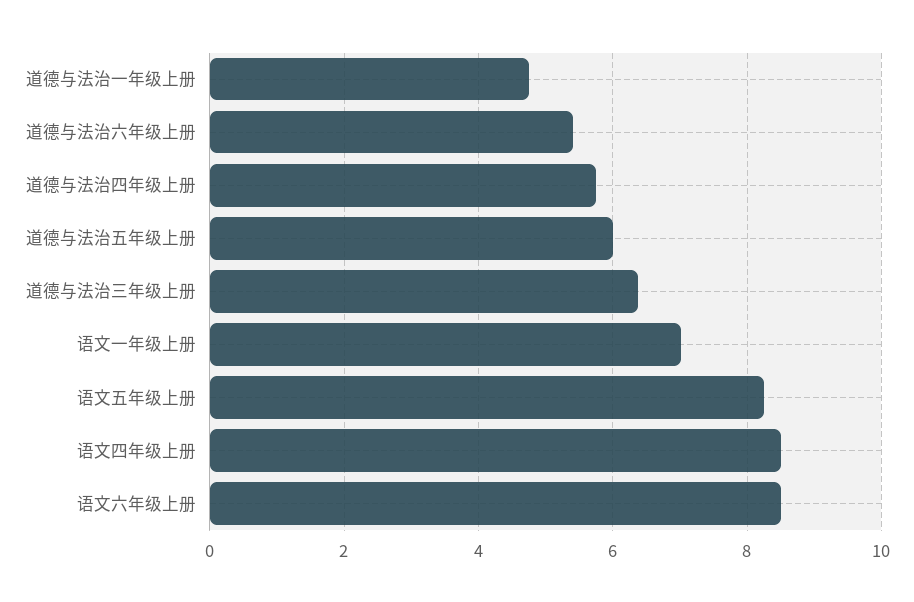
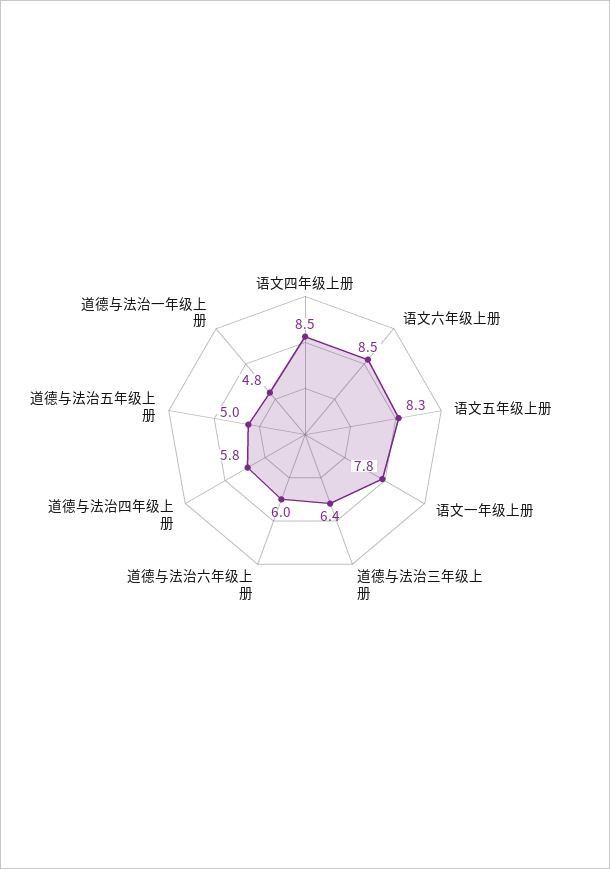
道德与法治六年级上册: 5.4 -> 6
道德与法治五年级上册: 6 -> 5
语文一年级上册: 7 -> 7.8

